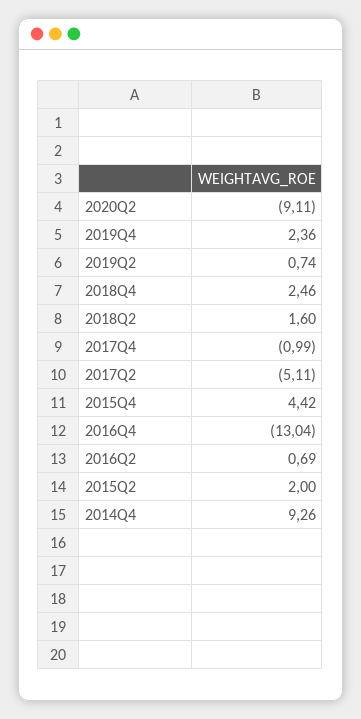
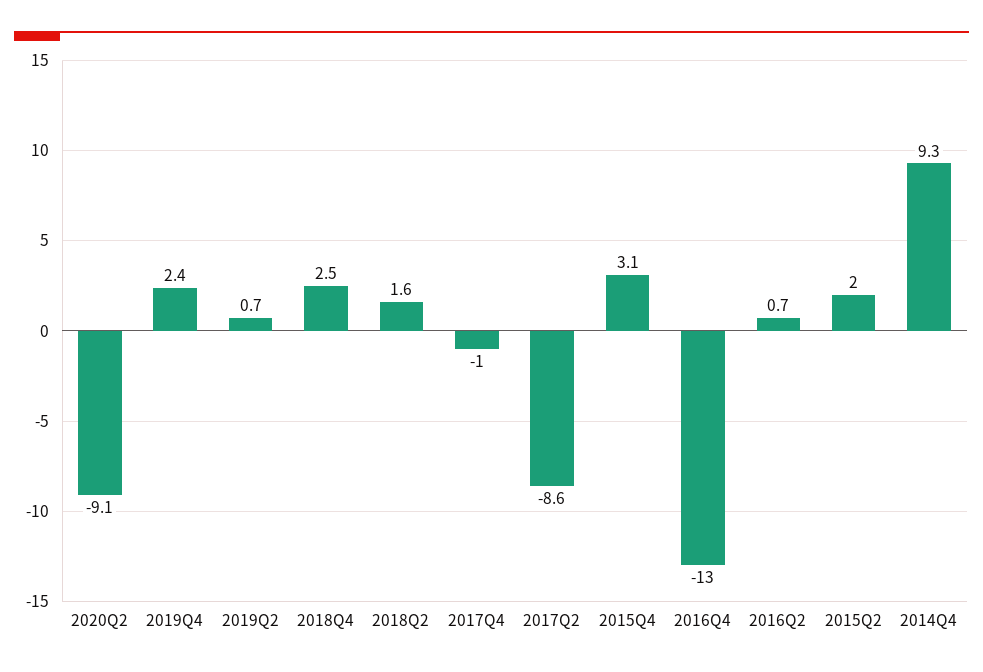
2017Q2: -5.11 -> -8.6
2015Q4: 4.42 -> 3.1

